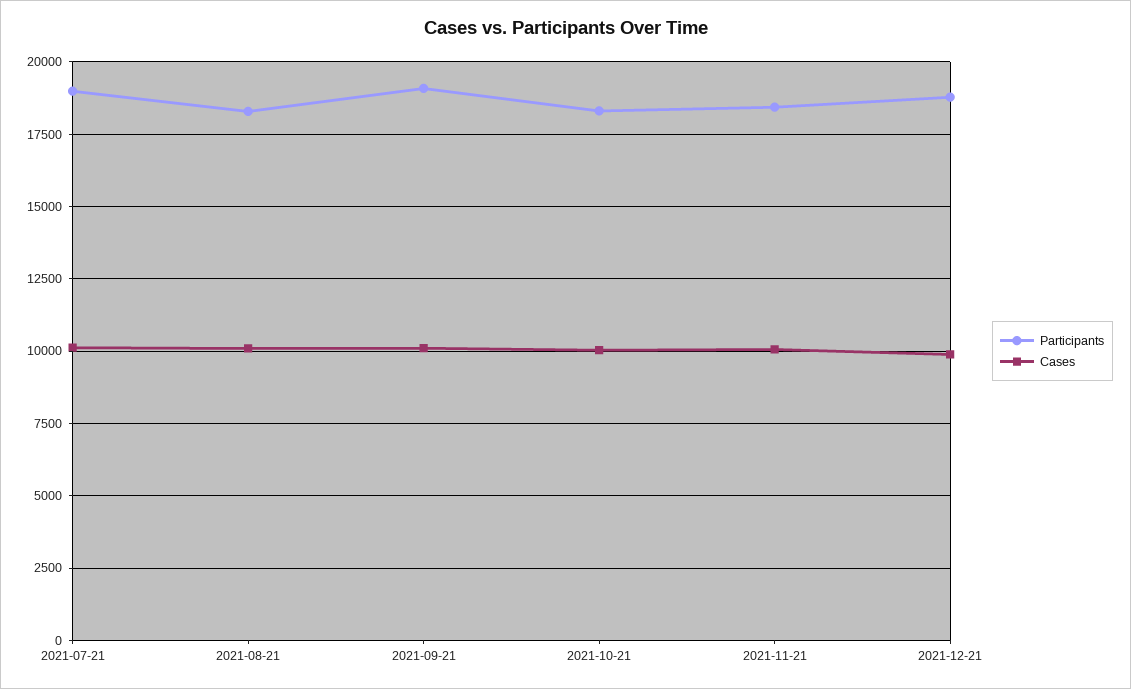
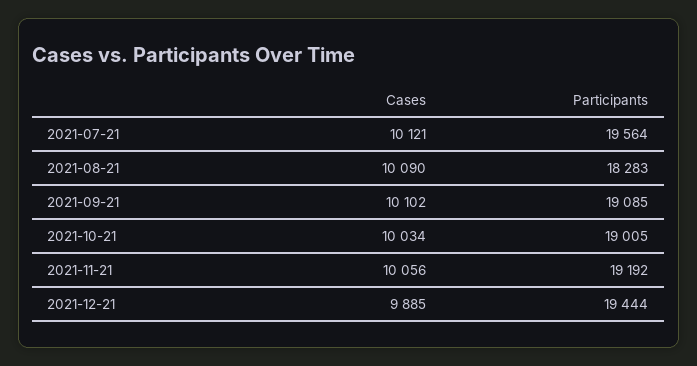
Participants, 2021-07-21: 19000 -> 19564
Participants, 2021-10-21: 18250 -> 19005
Participants, 2021-11-21: 18500 -> 19192
Participants, 2021-12-21: 18750 -> 19444

